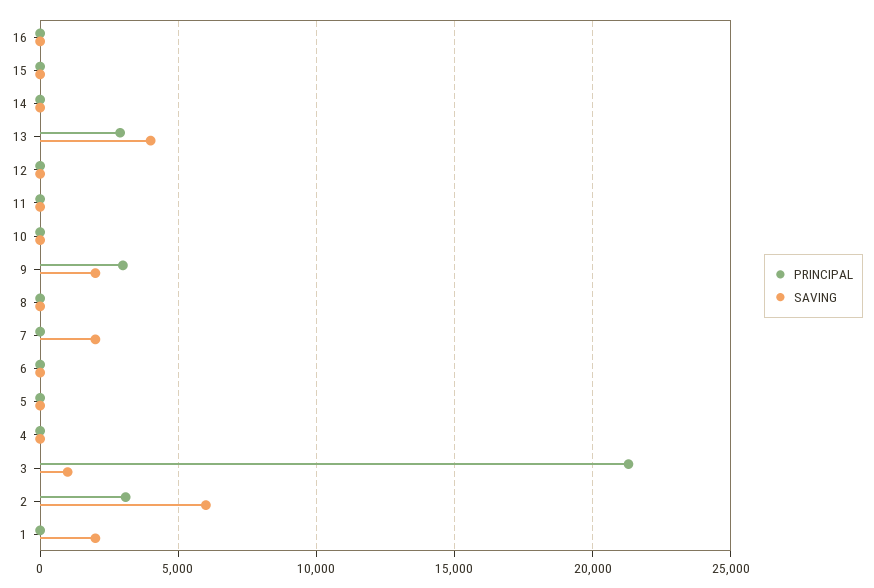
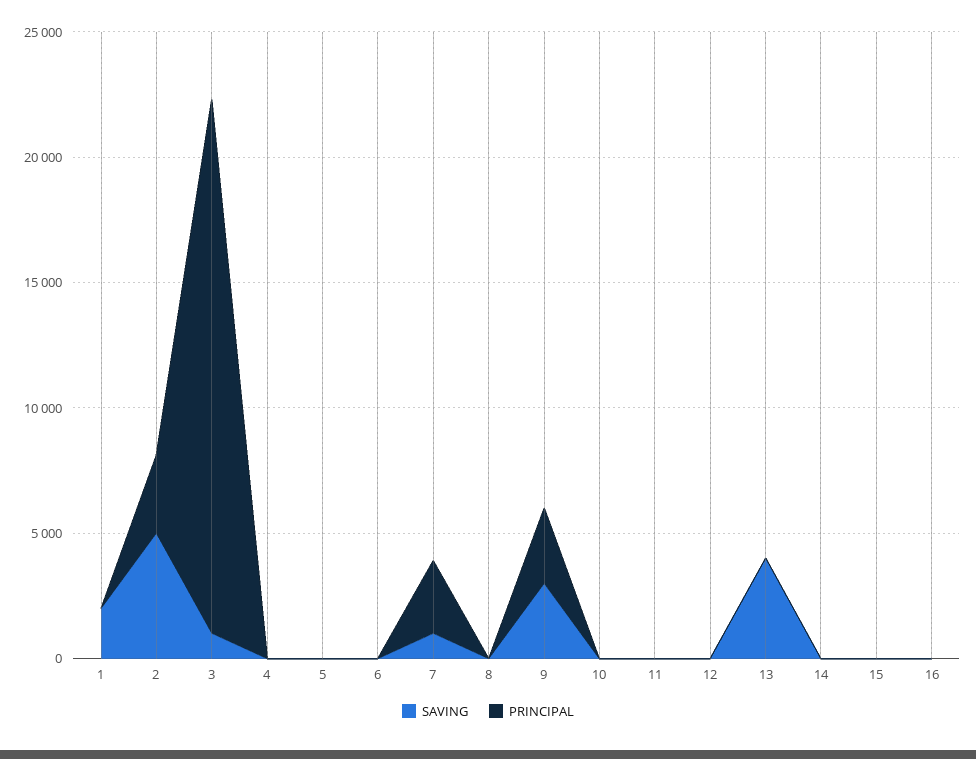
PRINCIPAL, 13: 3000 -> 0
SAVING, 9: 2000 -> 3000
PRINCIPAL, 7: 0 -> 3000
SAVING, 7: 2000 -> 1000
SAVING, 2: 6000 -> 5000

